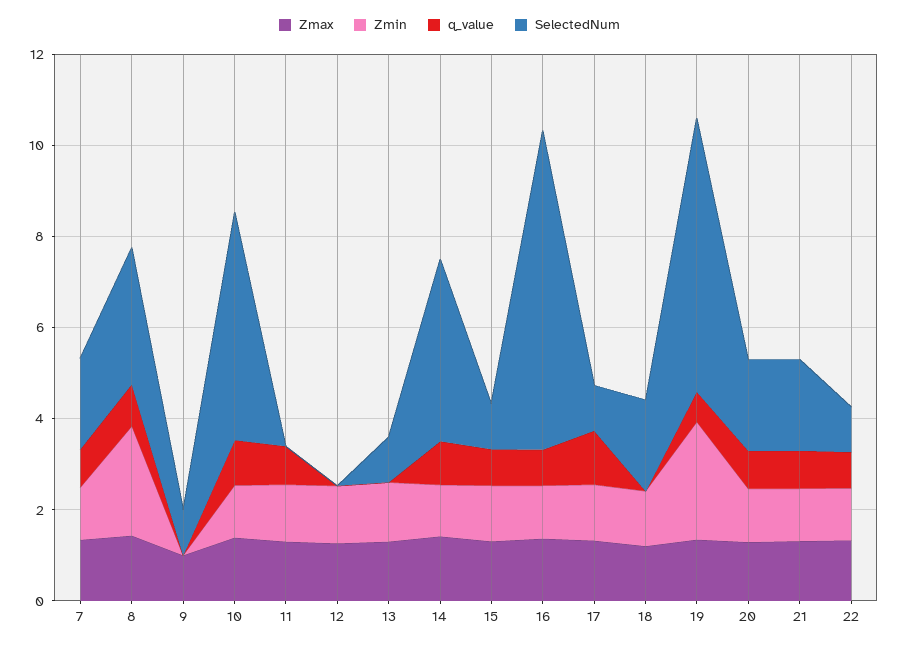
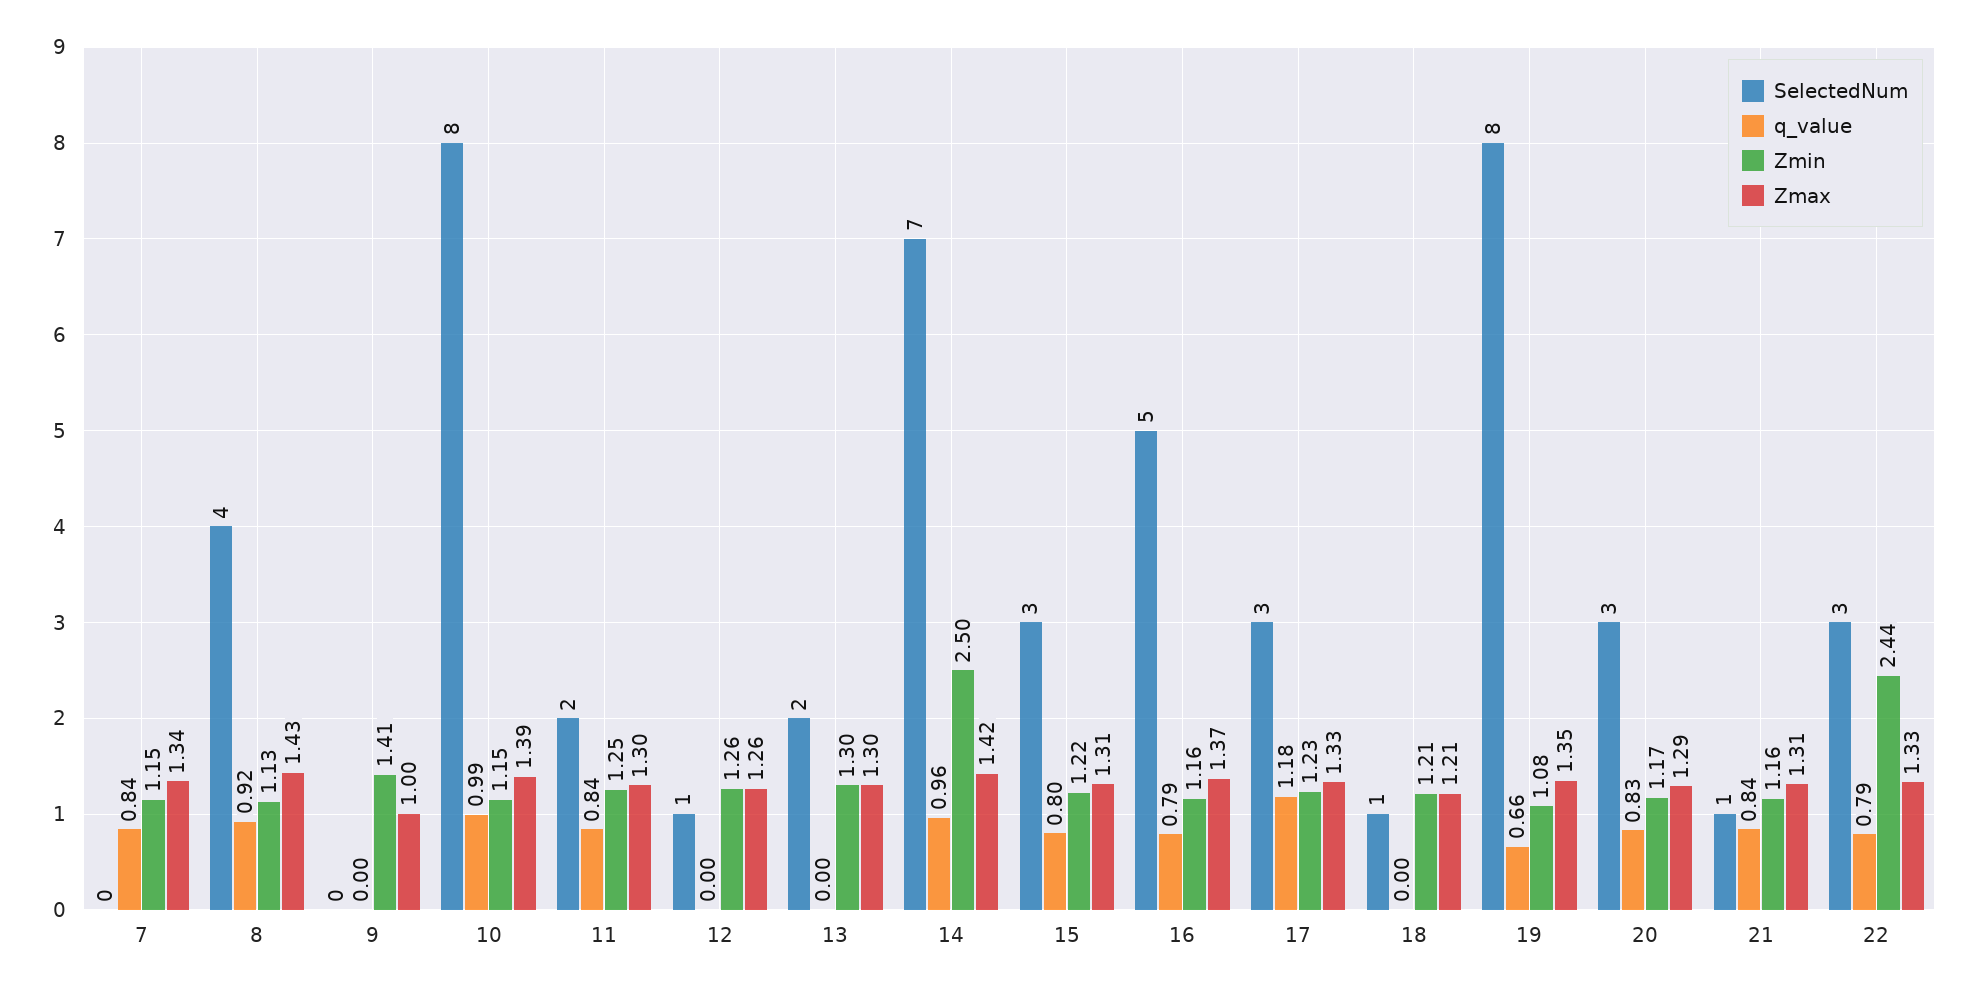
SelectedNum, 7: 2 -> 0
Zmin, 8: 2.5 -> 1.13
SelectedNum, 8: 3 -> 4
Zmin, 9: 0 -> 1.41
SelectedNum, 9: 1 -> 0
SelectedNum, 10: 5 -> 8
SelectedNum, 11: 0 -> 2
SelectedNum, 12: 0 -> 1
SelectedNum, 13: 1 -> 2
Zmin, 14: 1 -> 2.5
SelectedNum, 14: 4 -> 7
SelectedNum, 15: 1 -> 3
SelectedNum, 16: 7 -> 5
SelectedNum, 17: 1 -> 3
SelectedNum, 18: 2 -> 1
Zmin, 19: 2.5 -> 1.08
SelectedNum, 19: 6 -> 8
SelectedNum, 20: 2 -> 3
SelectedNum, 21: 2 -> 1
Zmin, 22: 1 -> 2.44
SelectedNum, 22: 1 -> 3

